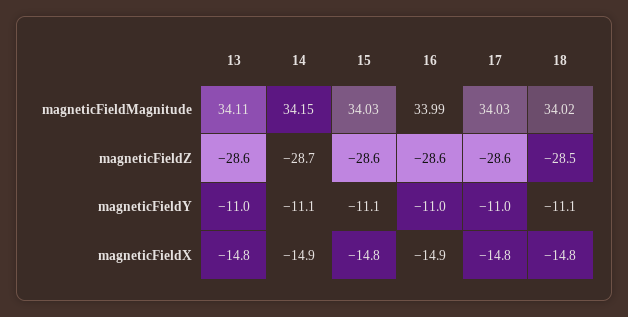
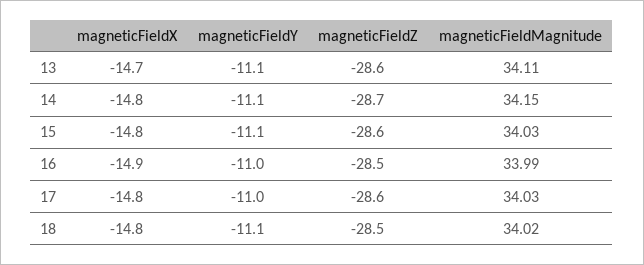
16, magneticFieldZ: -28.6 -> -28.5
13, magneticFieldY: -11 -> -11.1
13, magneticFieldX: -14.8 -> -14.7
14, magneticFieldX: -14.9 -> -14.8

